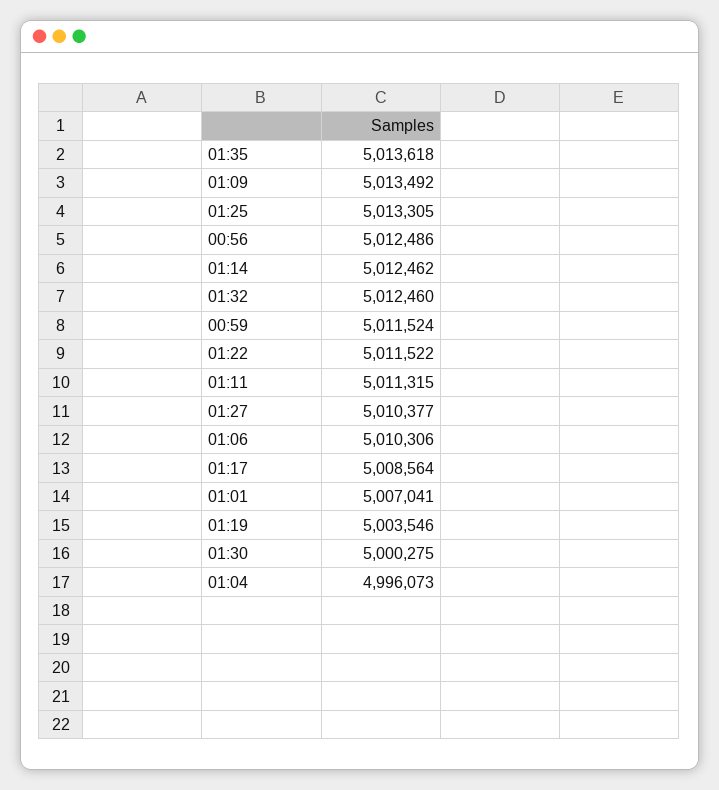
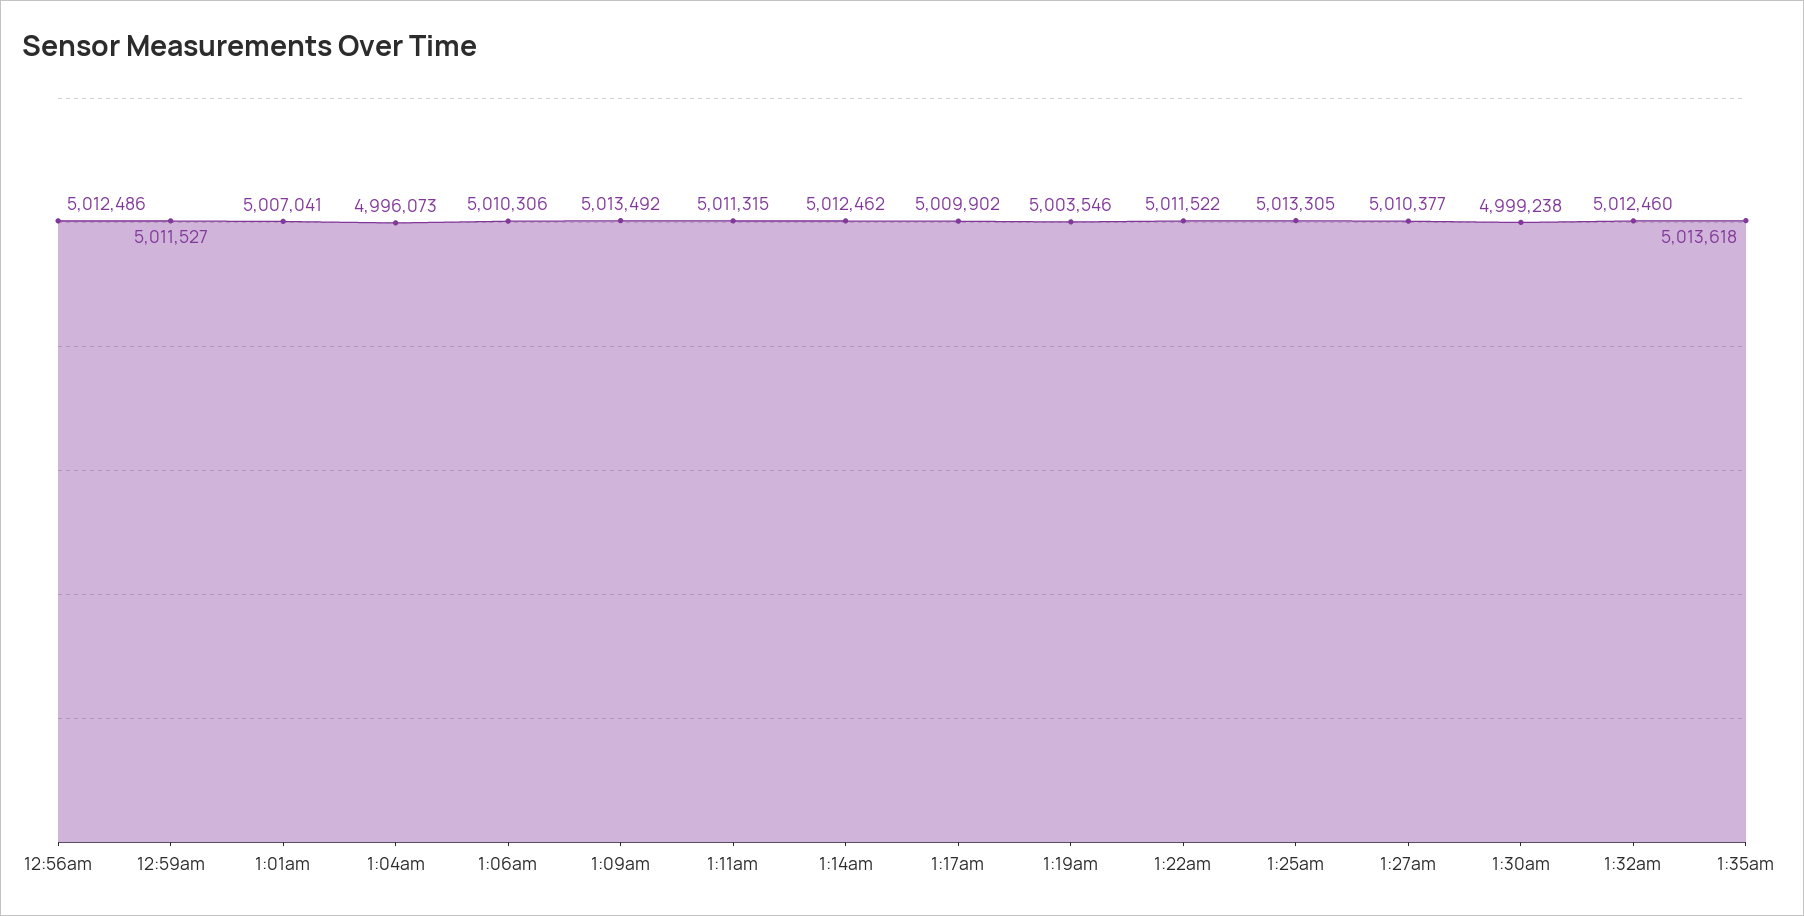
00:59: 5011524 -> 5011527
01:17: 5008564 -> 5009902
01:30: 5000275 -> 4999238

